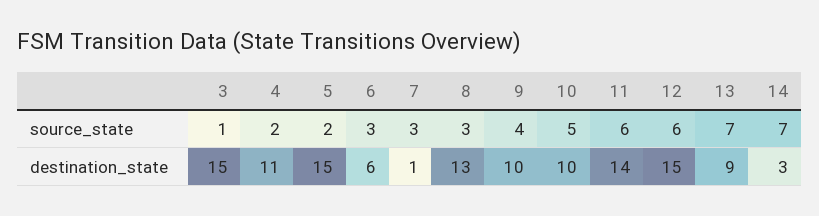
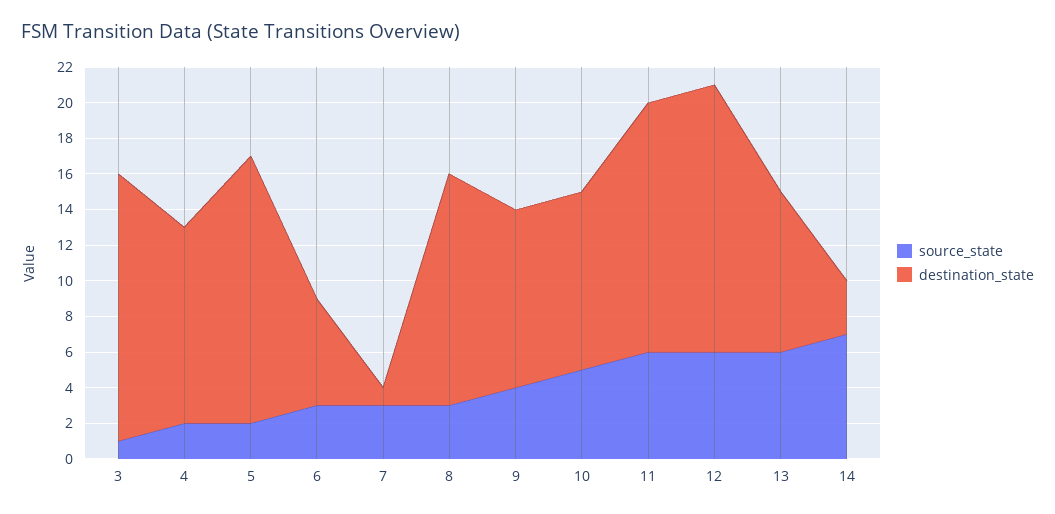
source_state, 13: 7 -> 6

